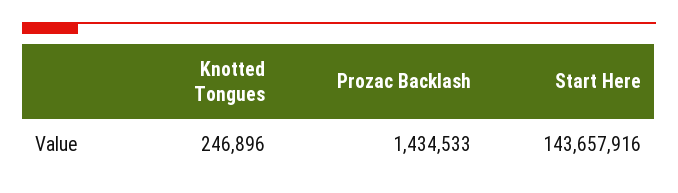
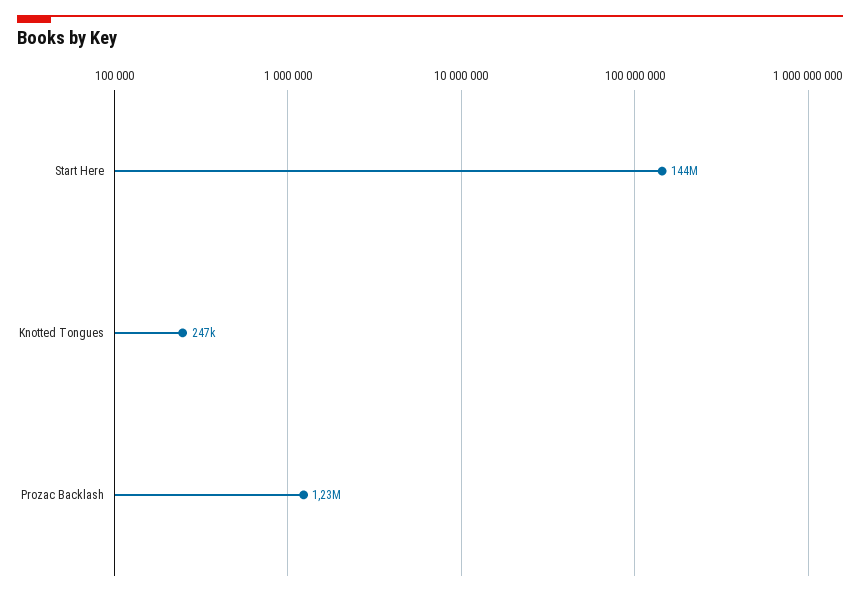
Prozac Backlash: 1434533 -> 1230000

